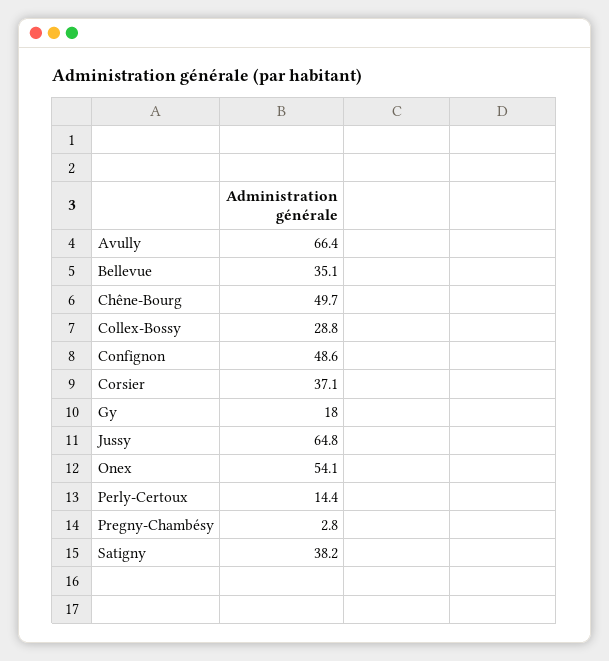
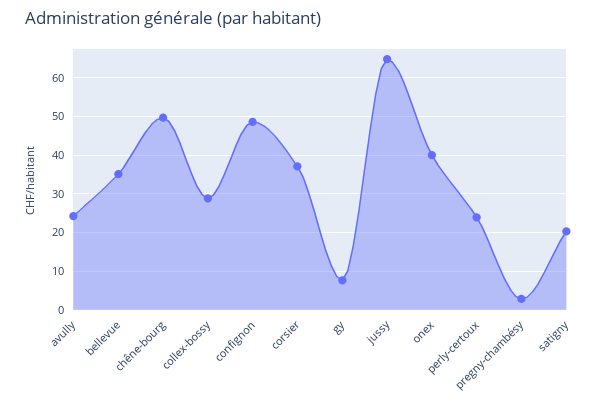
Avully: 66.4 -> 24
Gy: 18 -> 8
Onex: 54.1 -> 40
Perly-Certoux: 14.4 -> 24
Satigny: 38.2 -> 20

